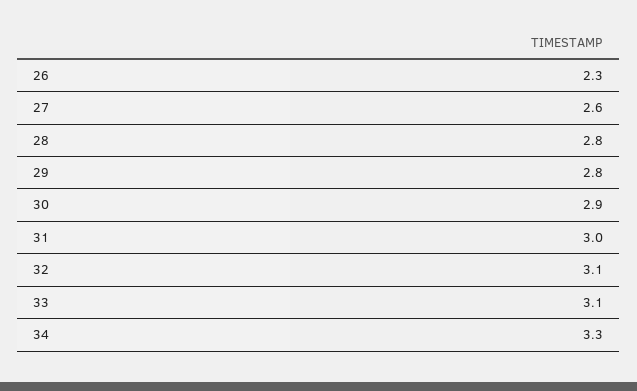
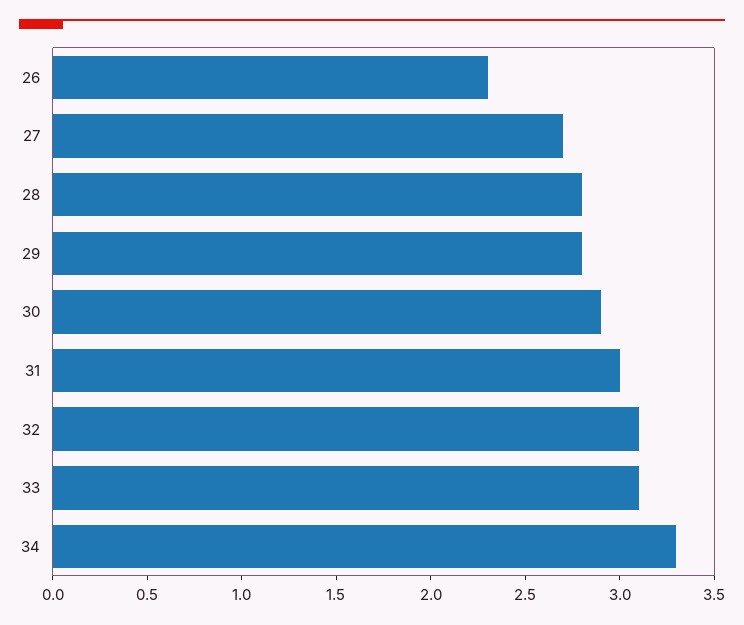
27: 2.6 -> 2.7

